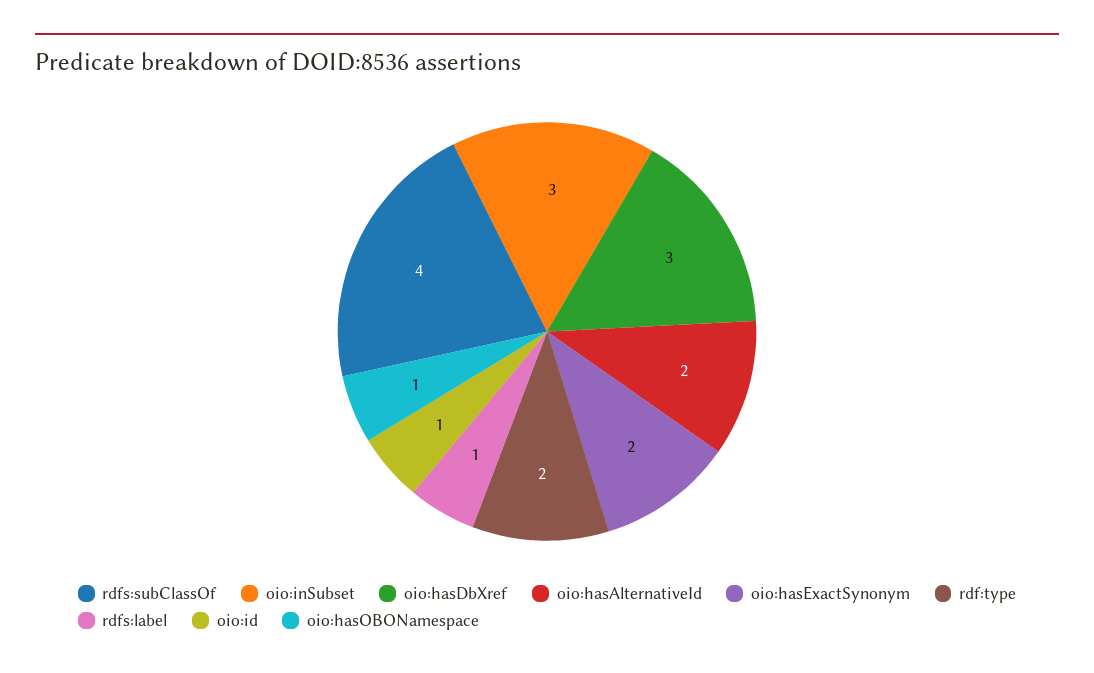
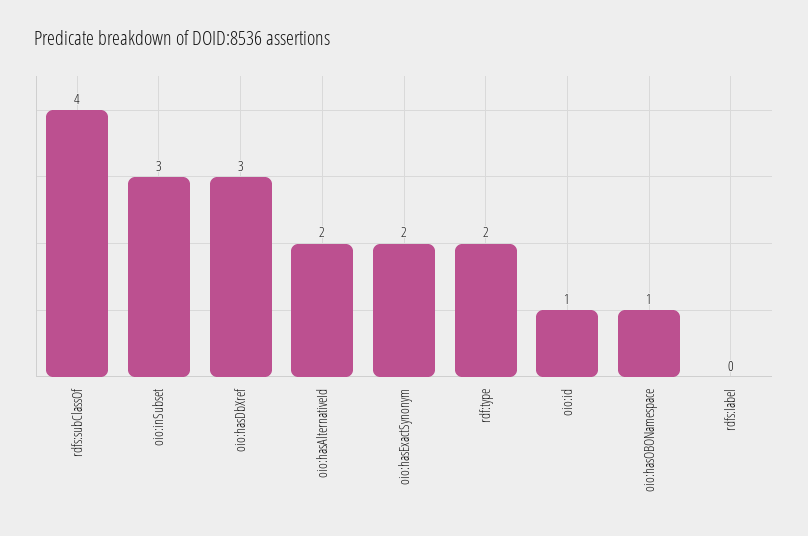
rdfs:label: 1 -> 0

